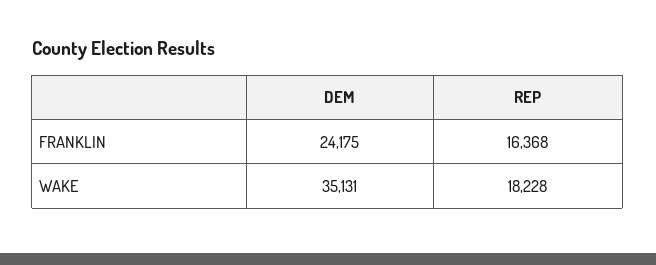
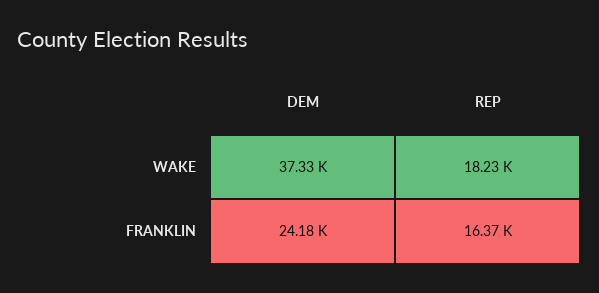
DEM, WAKE: 35131 -> 37330

